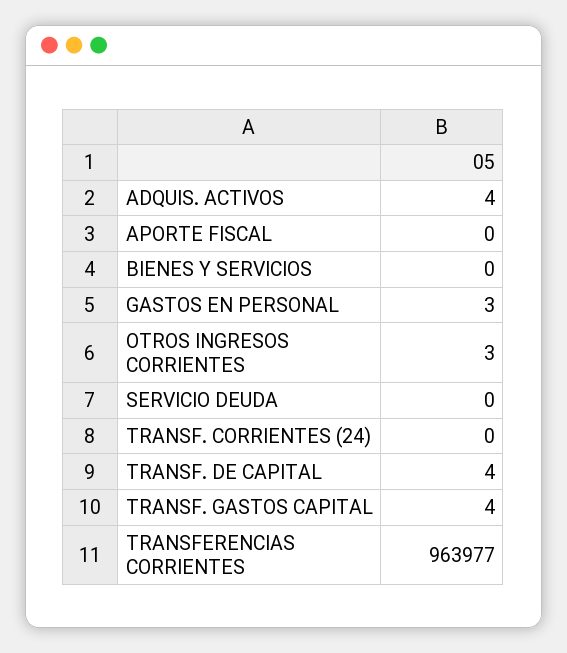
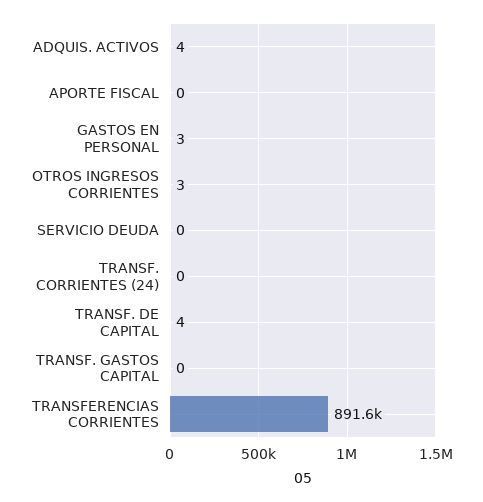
BIENES Y SERVICIOS: 0 -> none
TRANSF. GASTOS CAPITAL: 4 -> 0
TRANSFERENCIAS CORRIENTES: 963977 -> 891600

